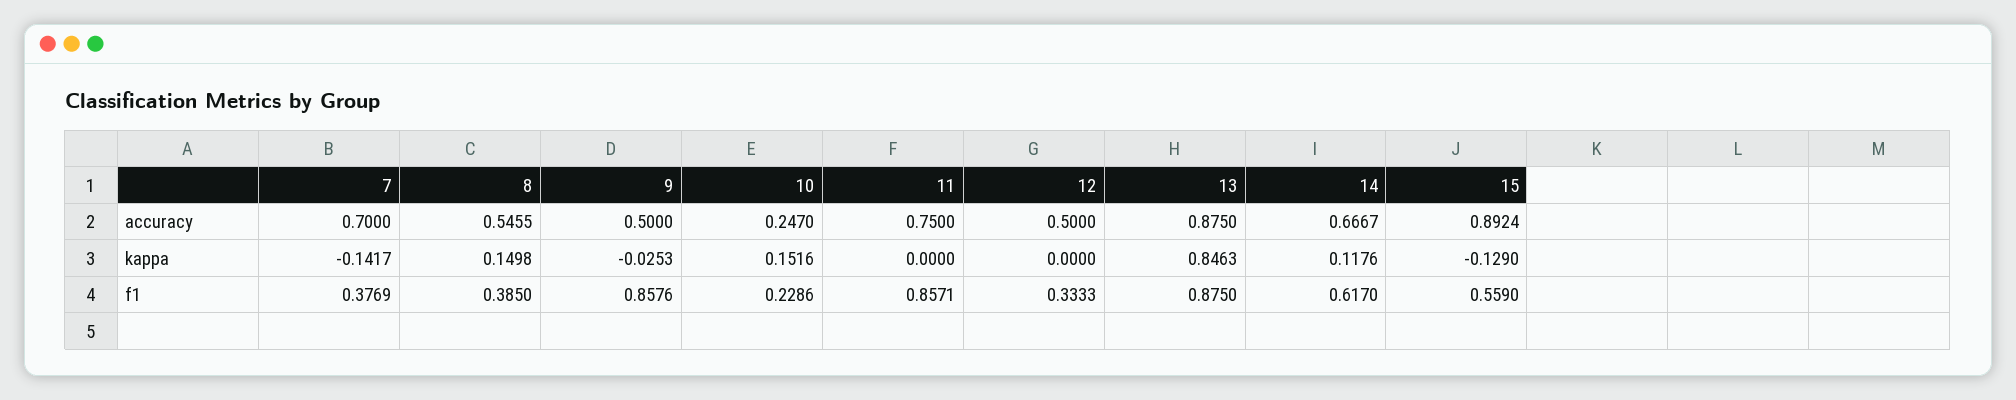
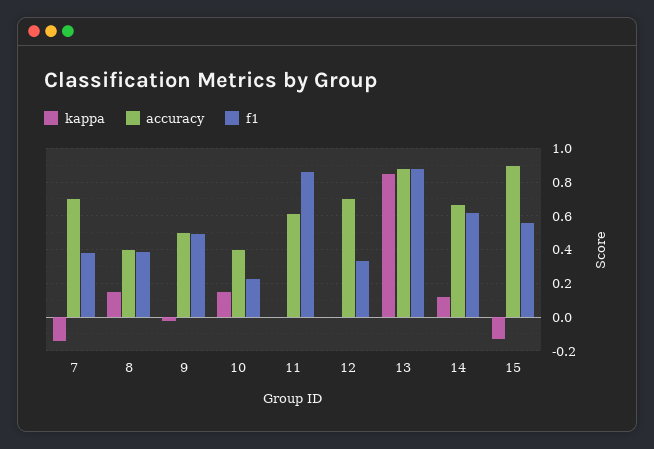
accuracy, 8: 0.5455 -> 0.4
accuracy, 10: 0.247 -> 0.4
accuracy, 11: 0.75 -> 0.6
accuracy, 12: 0.5 -> 0.7
f1, 9: 0.8576 -> 0.5

